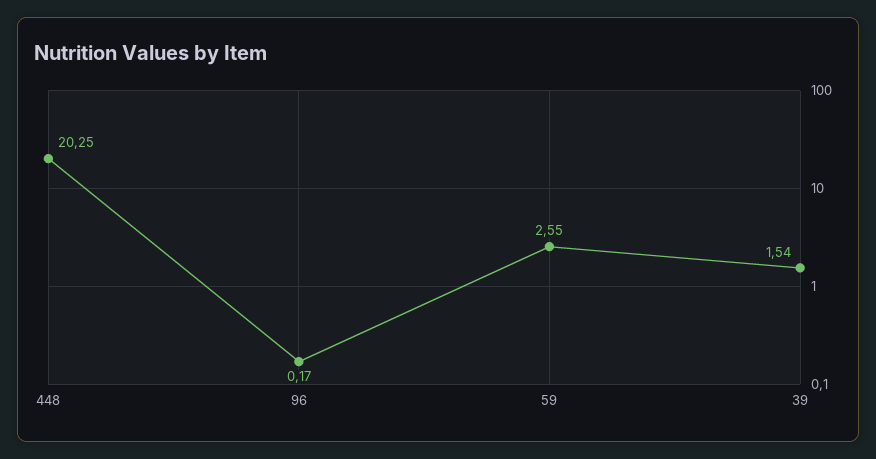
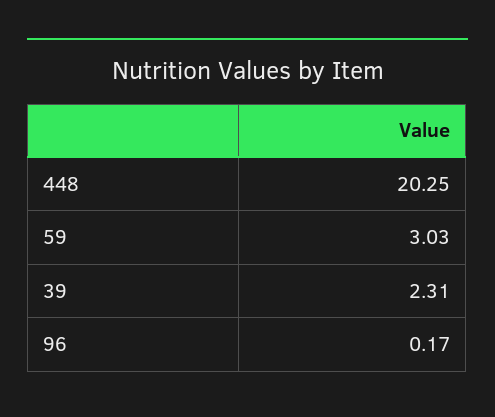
59: 2.55 -> 3.03
39: 1.54 -> 2.31

